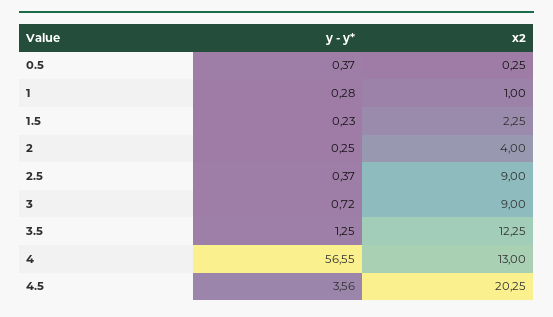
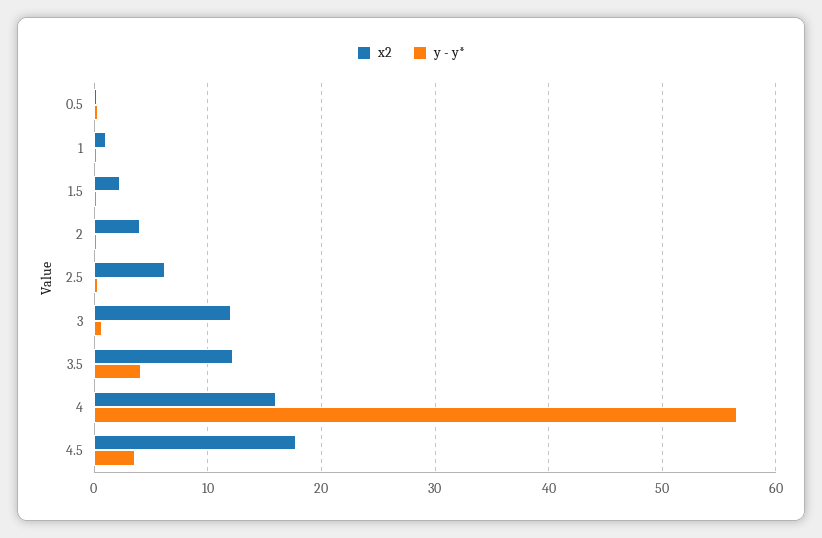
x2, 2.5: 9 -> 6
x2, 3: 9 -> 12
y - y*, 3.5: 1.25 -> 4
x2, 4: 13 -> 16
x2, 4.5: 20.25 -> 18

